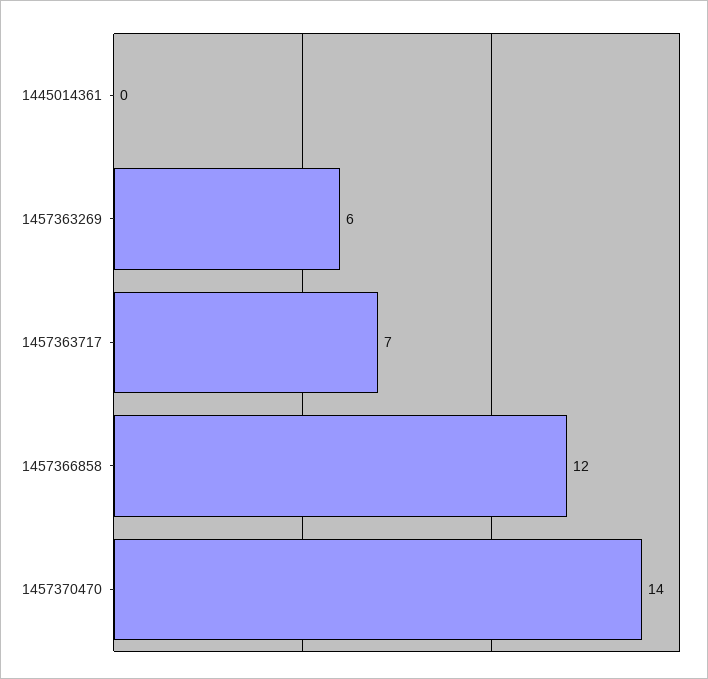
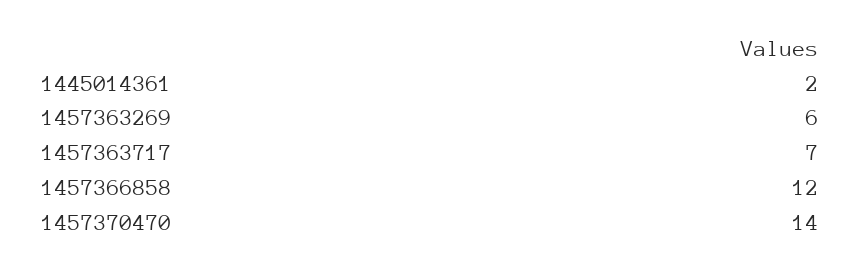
1445014361: 0 -> 2

